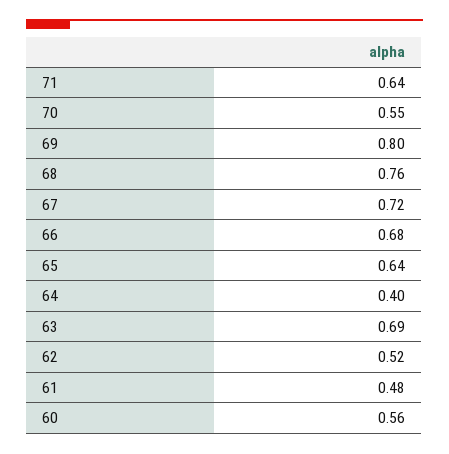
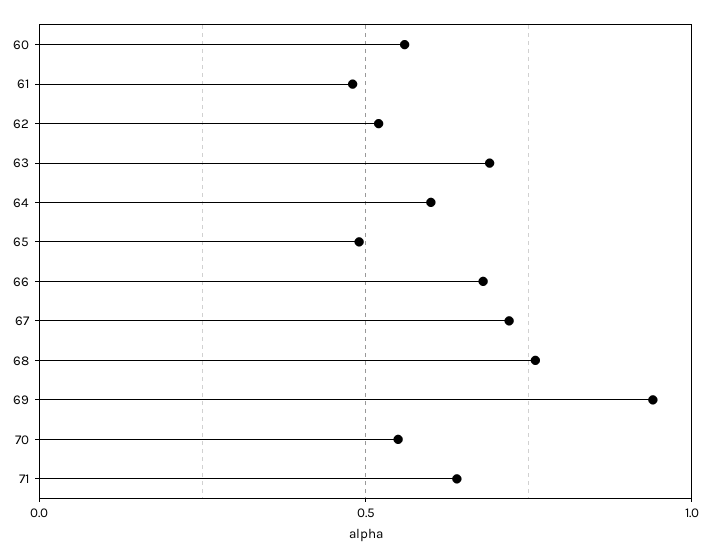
69: 0.8 -> 0.95
65: 0.64 -> 0.5
64: 0.4 -> 0.6

